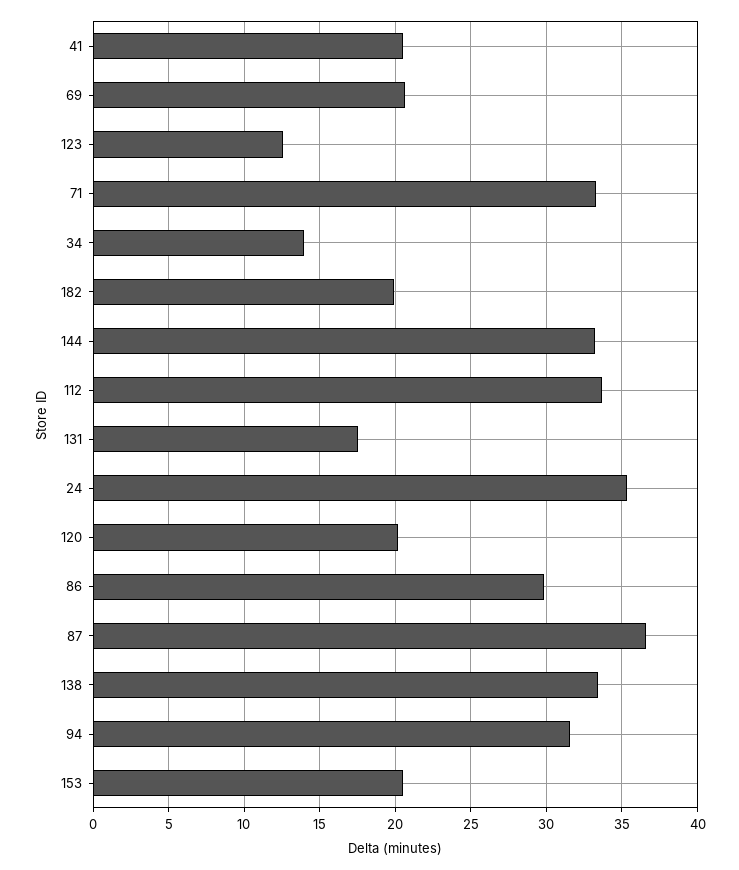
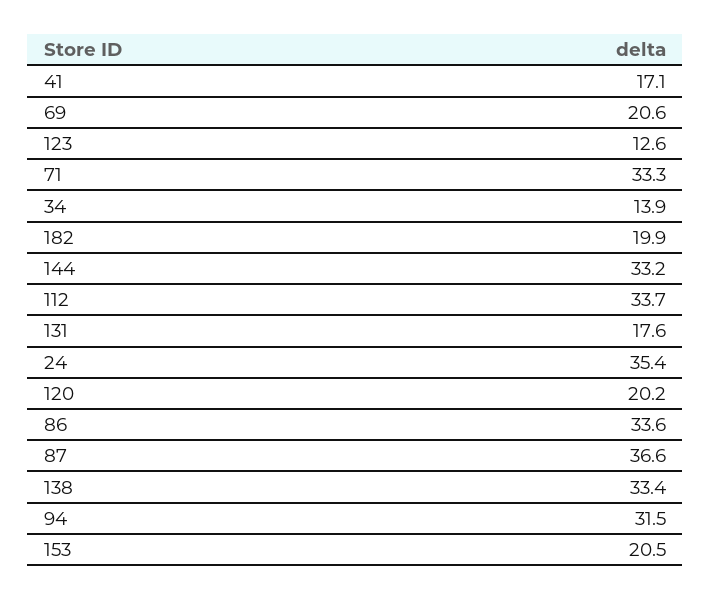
41: 20.5 -> 17.1
86: 30 -> 33.6

